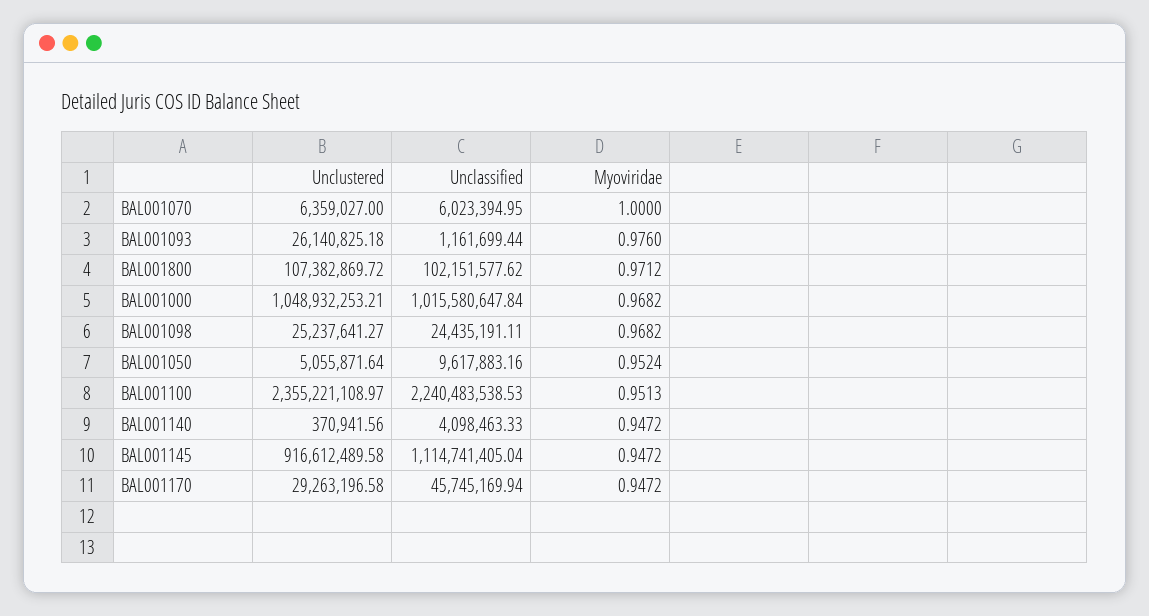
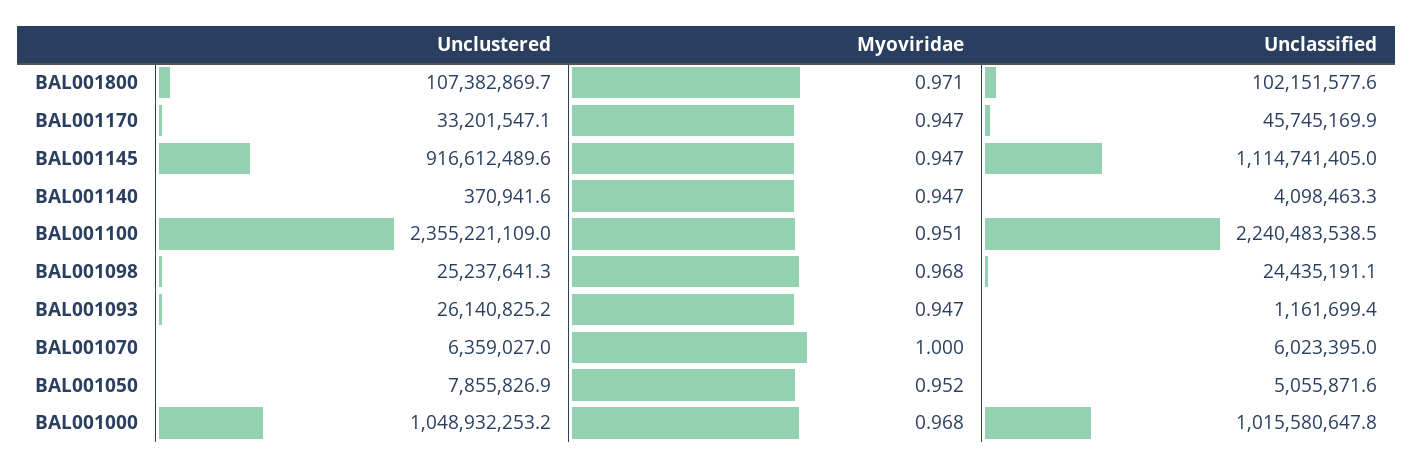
Myoviridae, BAL001093: 0.976 -> 0.947
Unclustered, BAL001050: 5055871.64 -> 7855826.9
Unclassified, BAL001050: 9617883.16 -> 5055871.6
Unclustered, BAL001170: 29263196.58 -> 33201547.1

